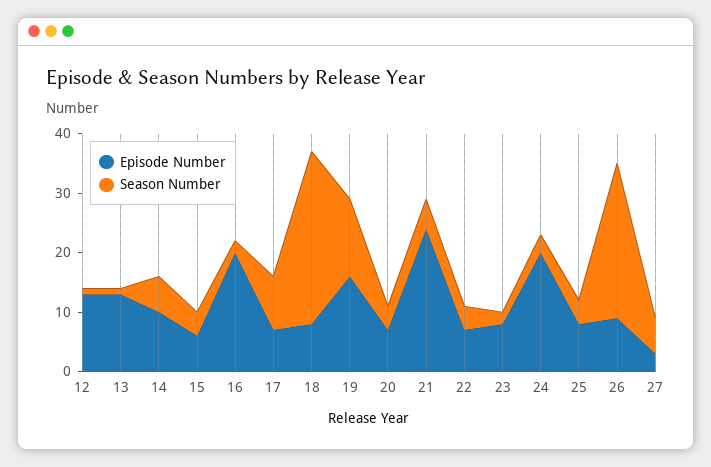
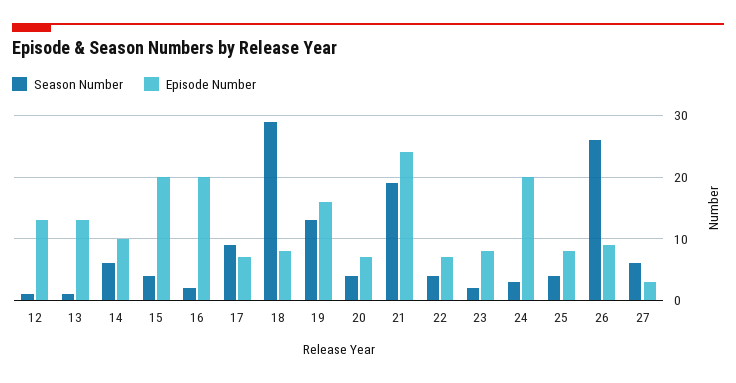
Episode Number, 15: 5 -> 20
Season Number, 21: 5 -> 19

